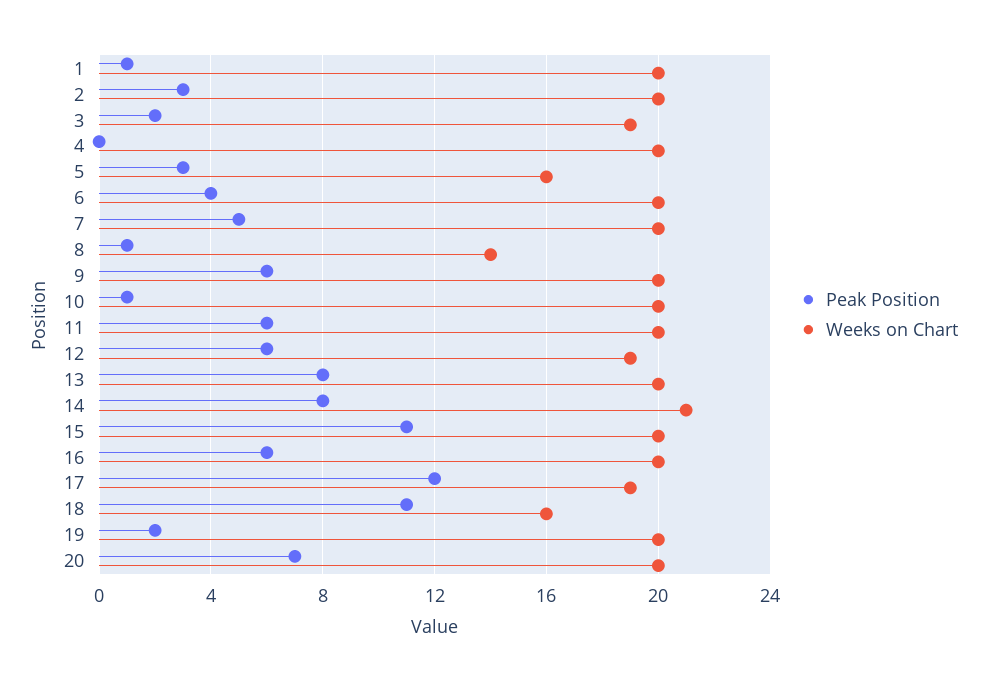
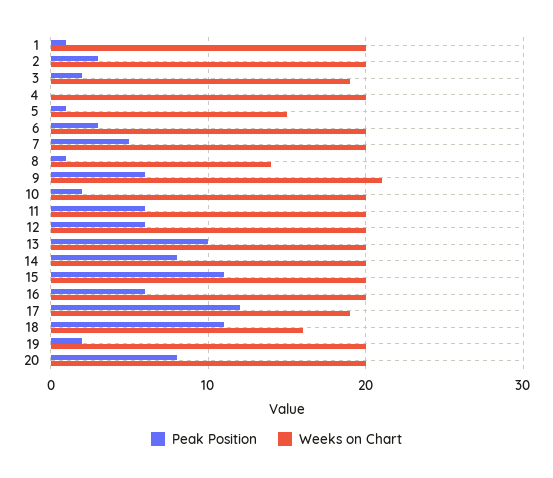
Peak Position, 5: 3 -> 1
Weeks on Chart, 5: 16 -> 15
Peak Position, 6: 4 -> 3
Weeks on Chart, 9: 20 -> 21
Peak Position, 10: 1 -> 2
Weeks on Chart, 12: 19 -> 20
Peak Position, 13: 8 -> 10
Weeks on Chart, 14: 21 -> 20
Peak Position, 20: 7 -> 8

